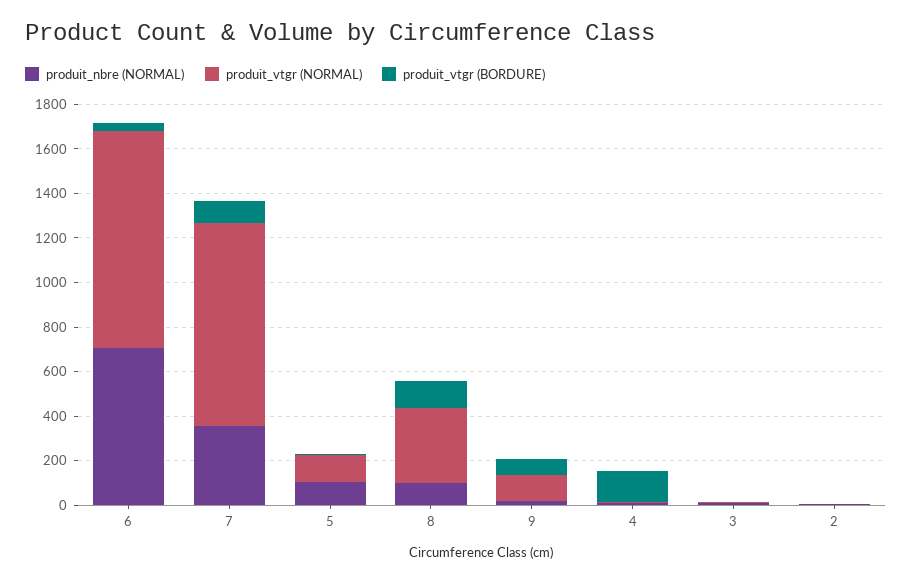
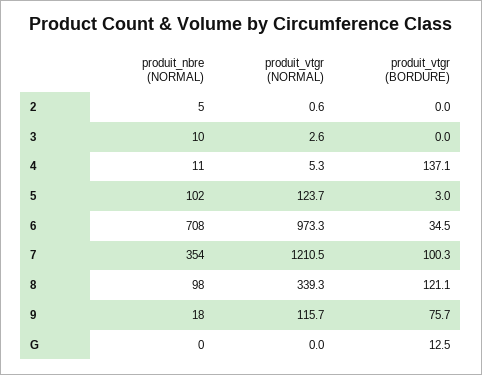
produit_vtgr (NORMAL), 7: 900 -> 1210.5
produit_nbre (NORMAL), G: none -> 0
produit_vtgr (NORMAL), G: none -> 0
produit_vtgr (BORDURE), G: none -> 12.5

